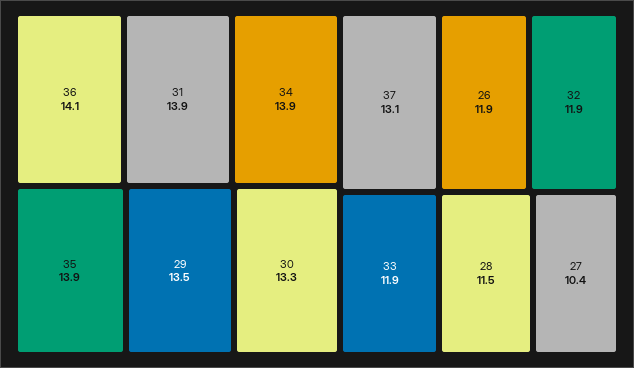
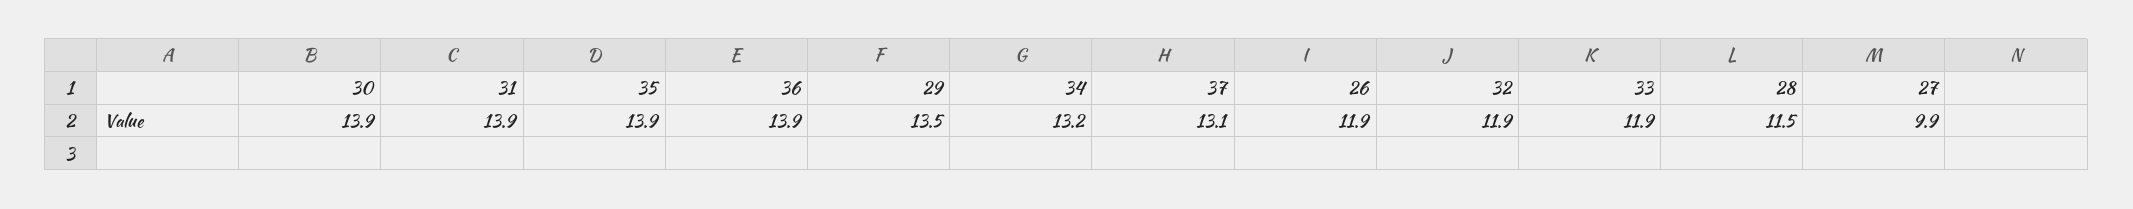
36: 14.1 -> 13.9
34: 13.9 -> 13.2
30: 13.3 -> 13.9
27: 10.4 -> 9.9

